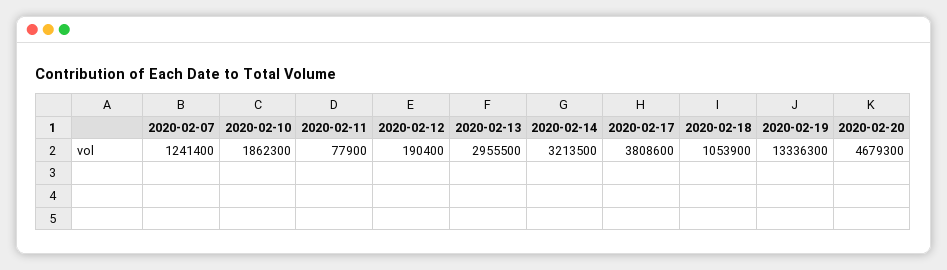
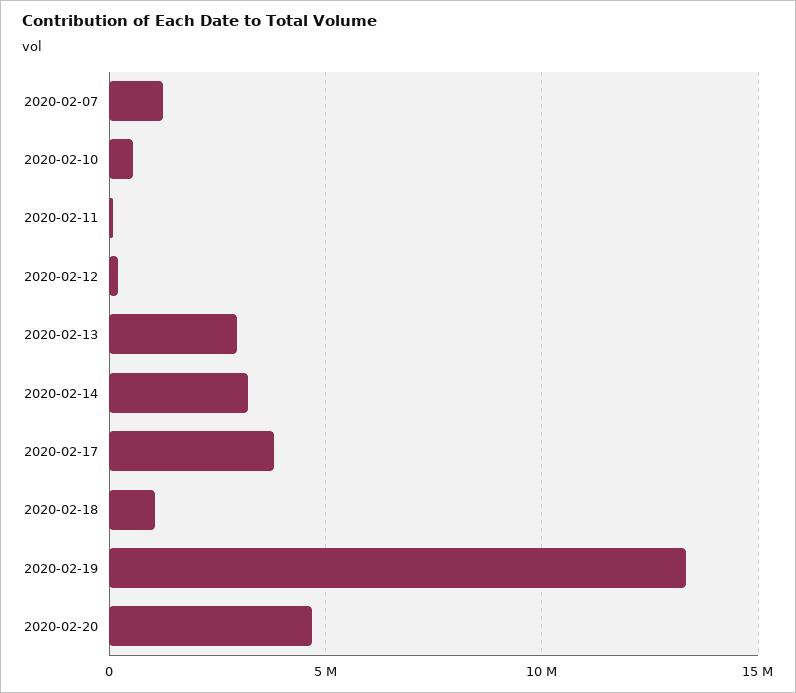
2020-02-10: 1862300 -> 500000

